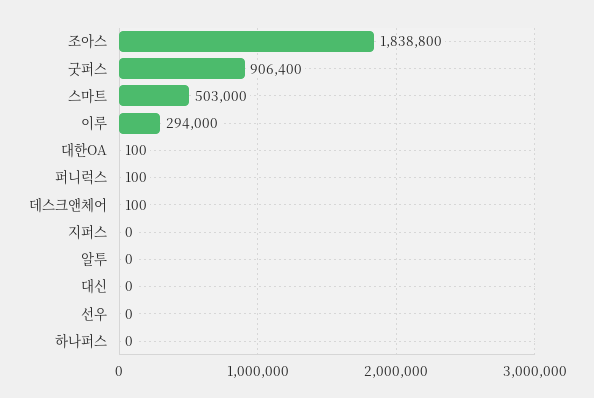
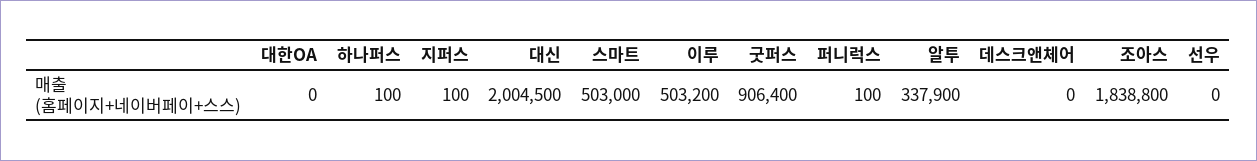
이루: 294000 -> 503200
대한OA: 100 -> 0
데스크앤체어: 100 -> 0
지퍼스: 0 -> 100
알투: 0 -> 337900
대신: 0 -> 2004500
하나퍼스: 0 -> 100

